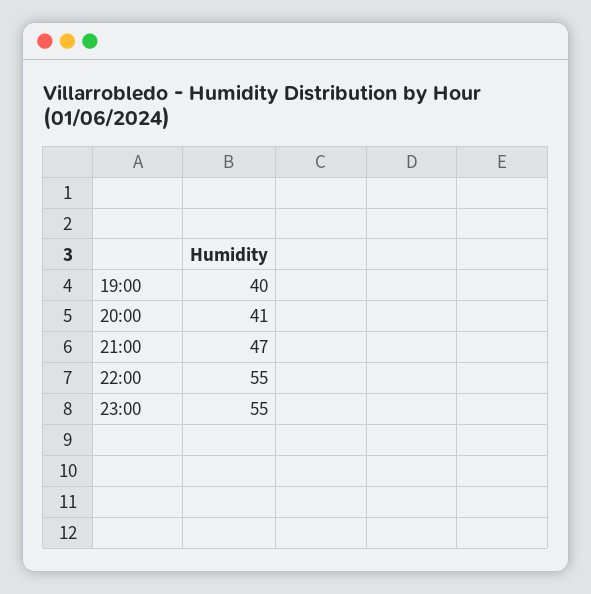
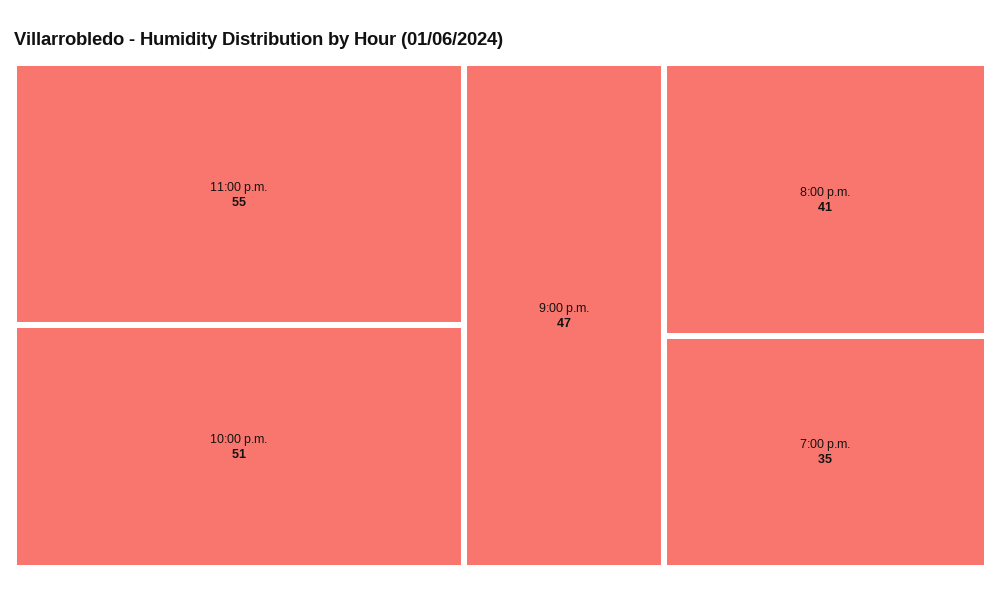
19:00: 40 -> 35
22:00: 55 -> 51

